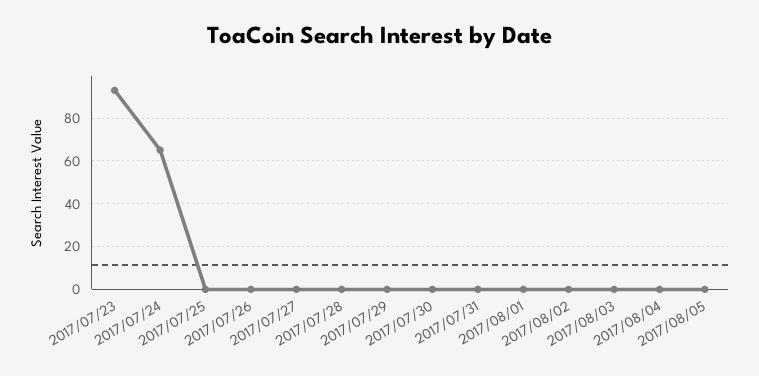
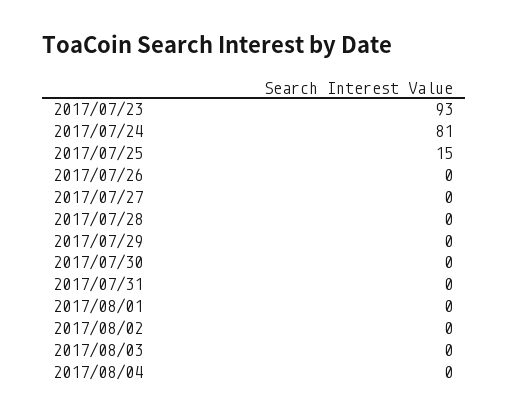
2017/07/24: 65 -> 81
2017/07/25: 0 -> 15
2017/08/05: 0 -> none

